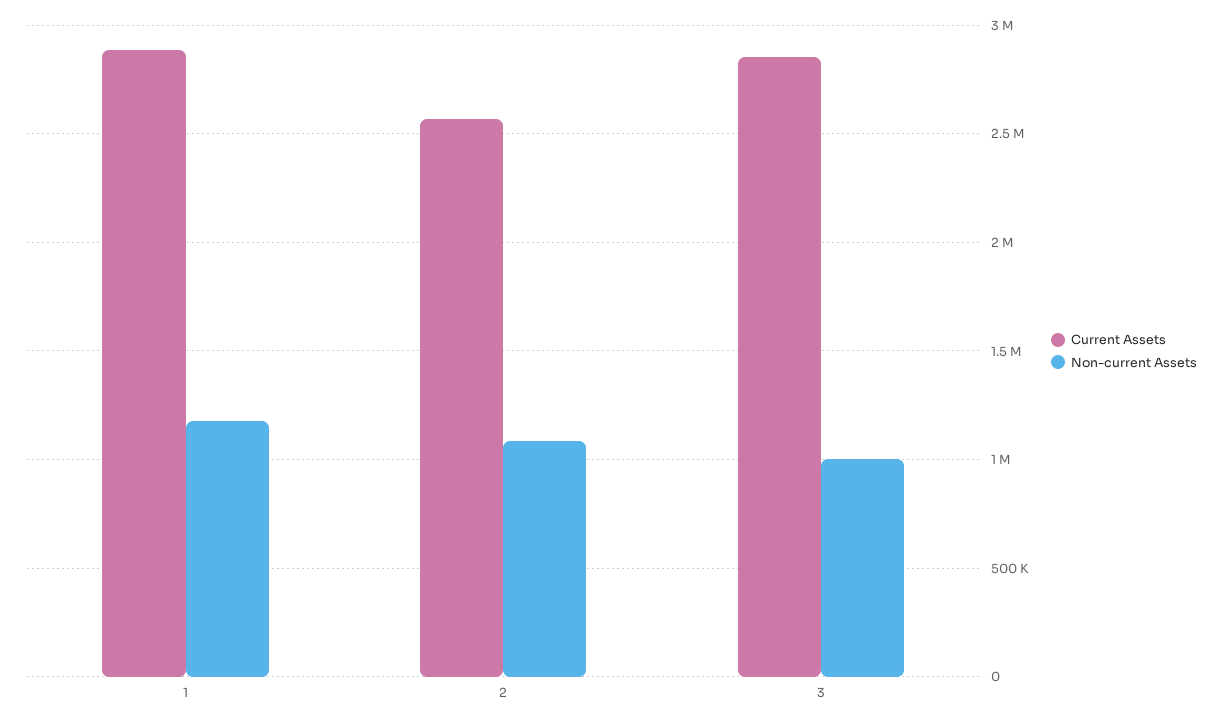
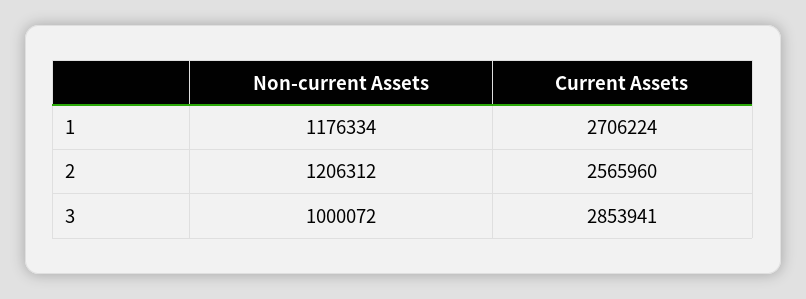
Current Assets, 1: 2900000 -> 2706224
Non-current Assets, 2: 1100000 -> 1206312

